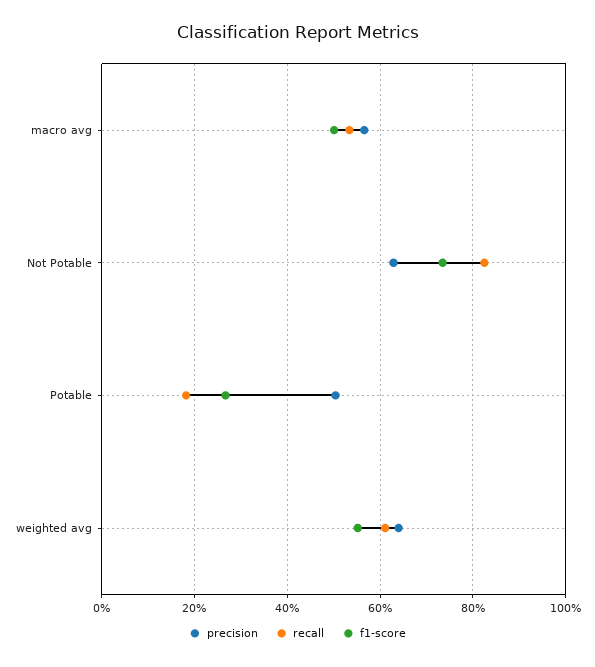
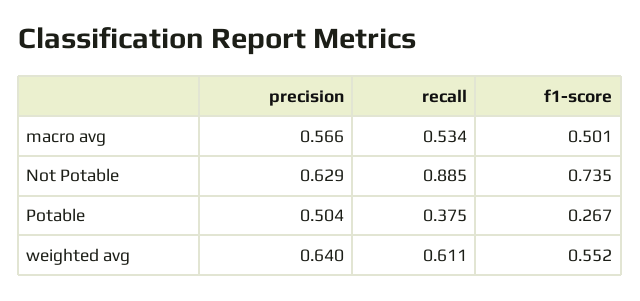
recall, Not Potable: 0.82 -> 0.885
recall, Potable: 0.18 -> 0.375

